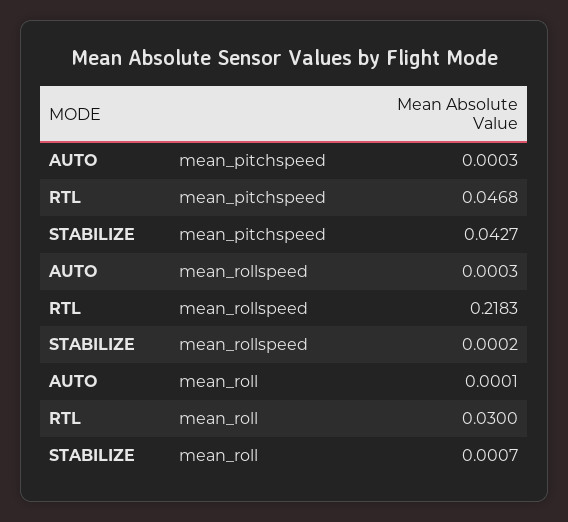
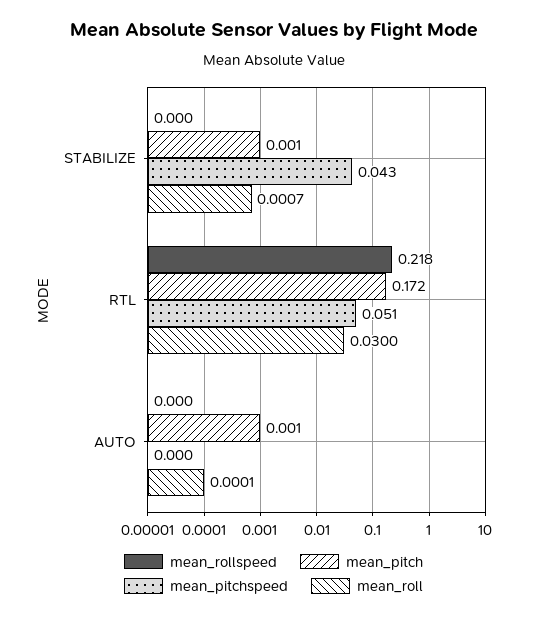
mean_pitchspeed, RTL: 0.0468 -> 0.051
mean_pitch, STABILIZE: none -> 0.001
mean_pitch, RTL: none -> 0.172
mean_pitch, AUTO: none -> 0.001

